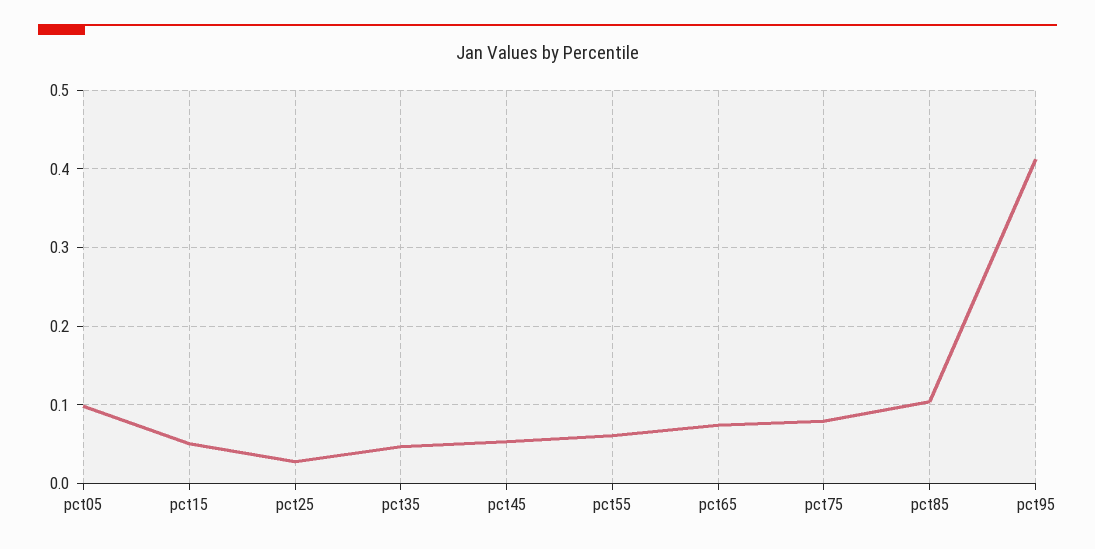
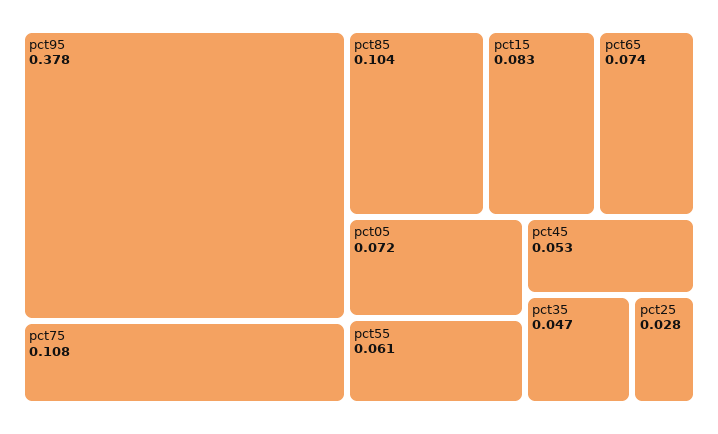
pct05: 0.1 -> 0.072
pct15: 0.05 -> 0.083
pct75: 0.08 -> 0.108
pct95: 0.41 -> 0.378

